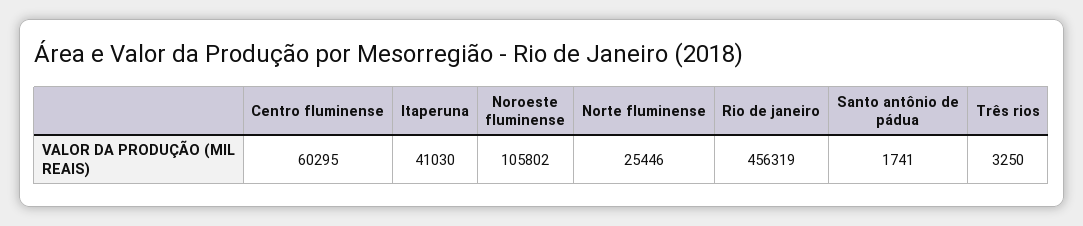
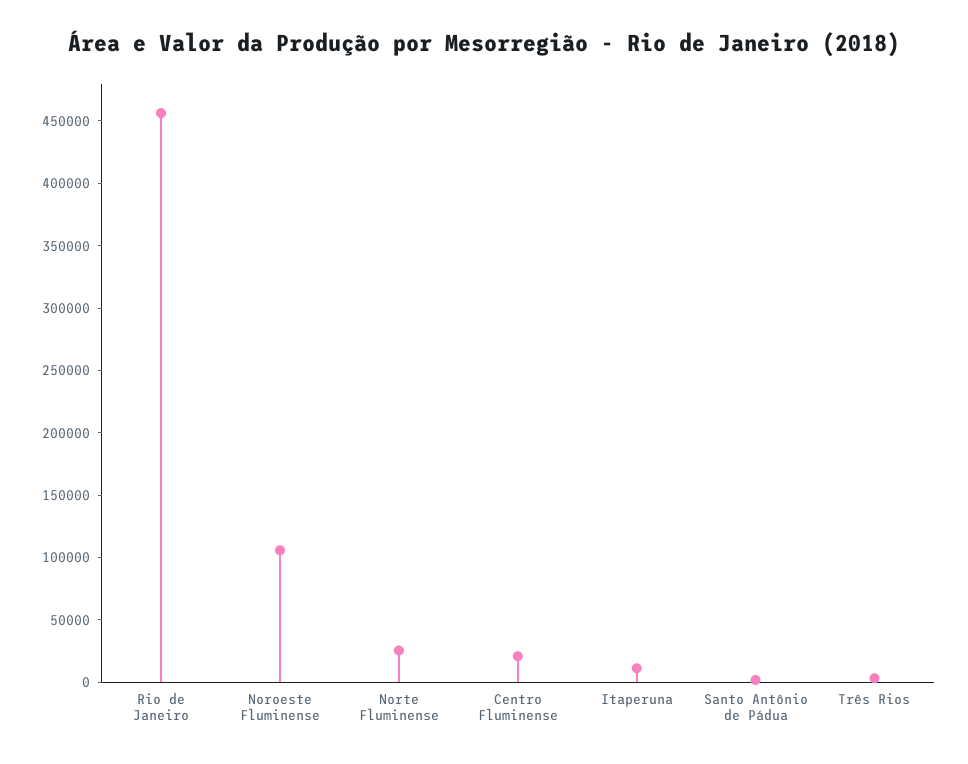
Centro fluminense: 60295 -> 20000
Itaperuna: 41030 -> 10000

